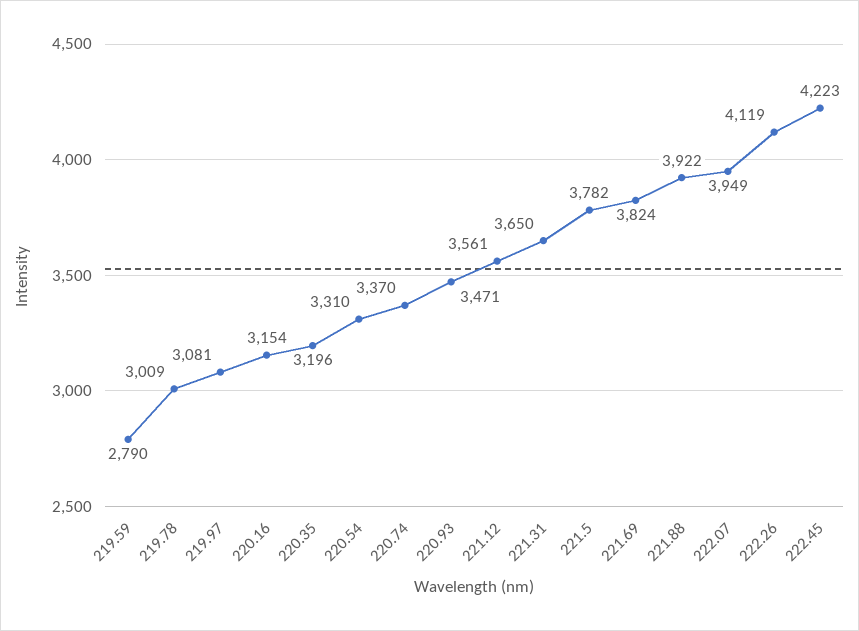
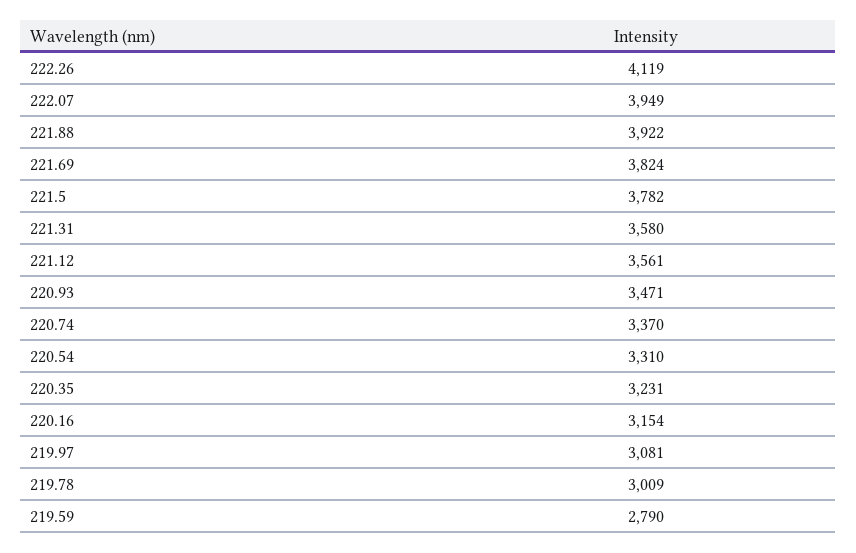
220.35: 3196 -> 3231
221.31: 3650 -> 3580
222.45: 4223 -> none

